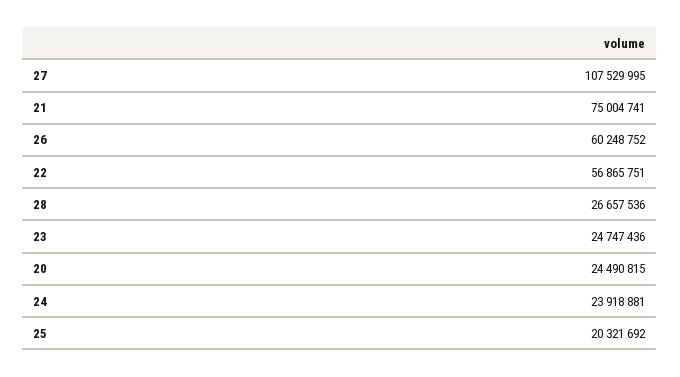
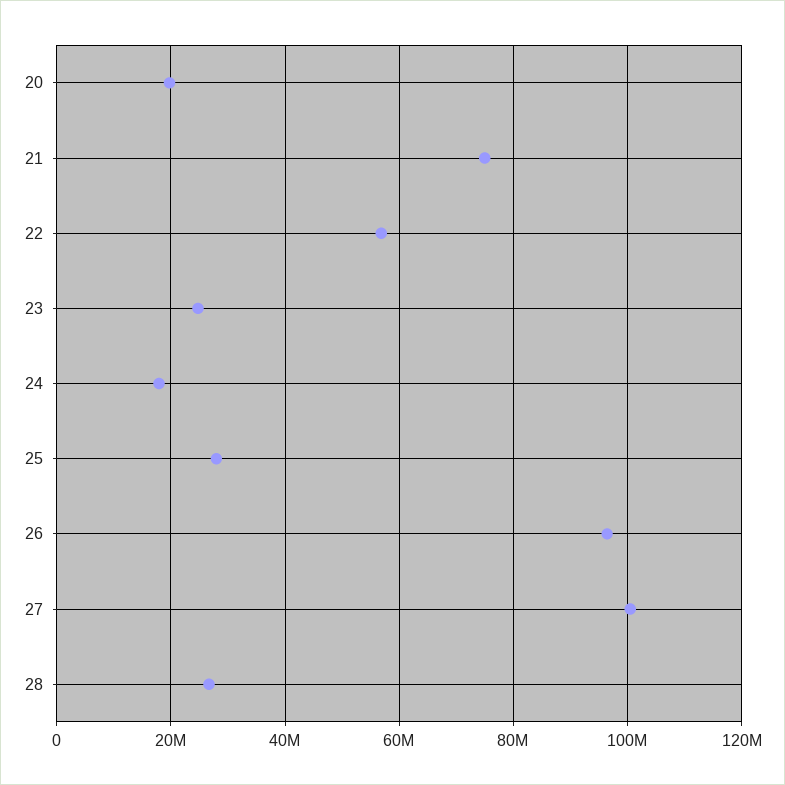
27: 107529995 -> 100000000
26: 60248752 -> 96000000
20: 24490815 -> 20000000
24: 23918881 -> 18000000
25: 20321692 -> 28000000

